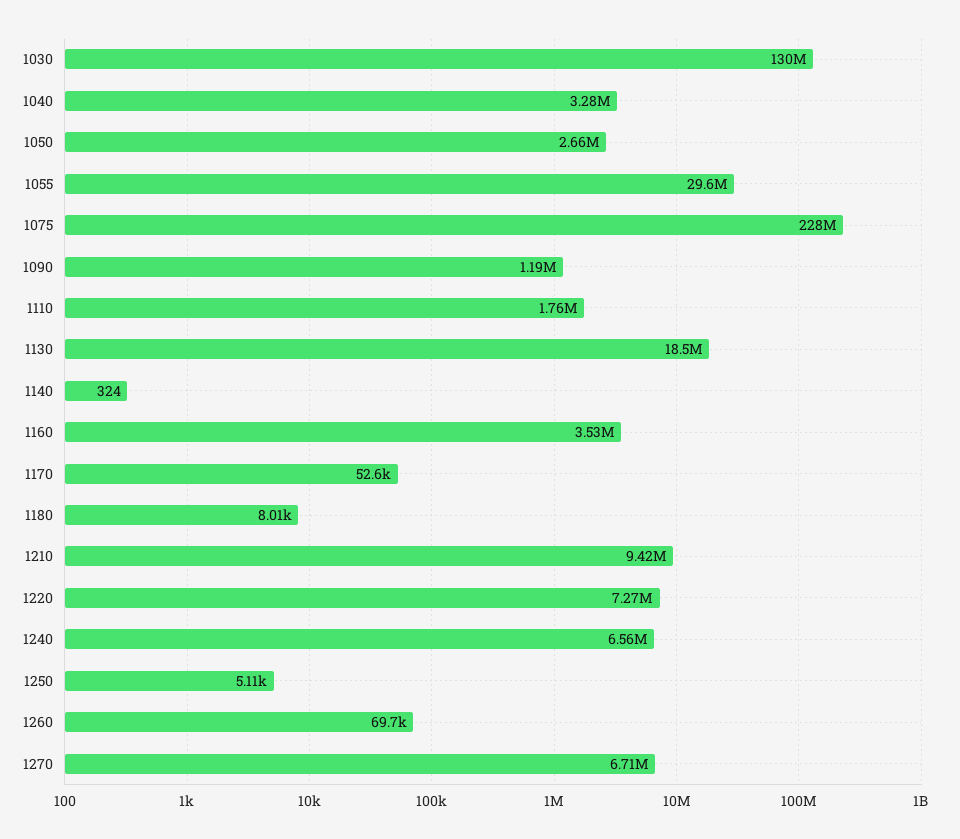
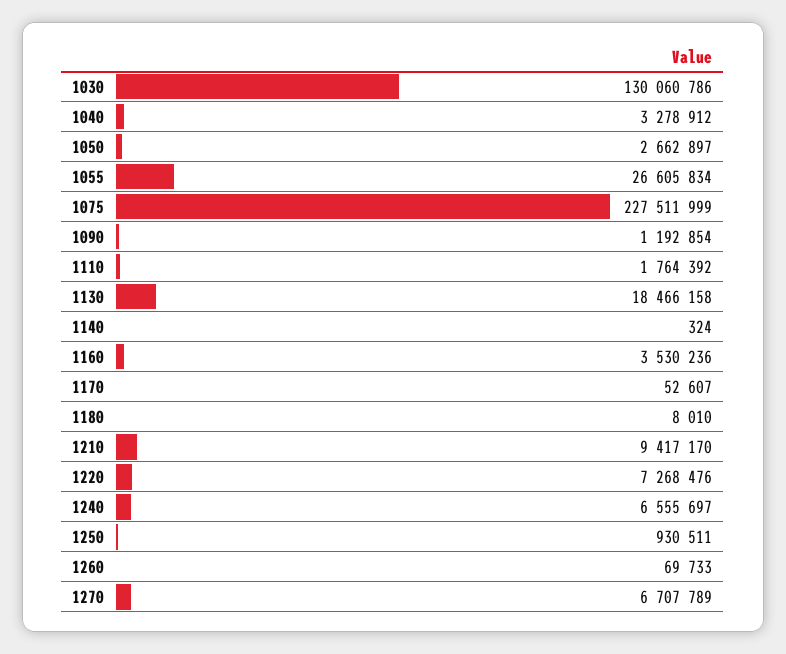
1055: 29600000 -> 26605834
1250: 5110 -> 930511

